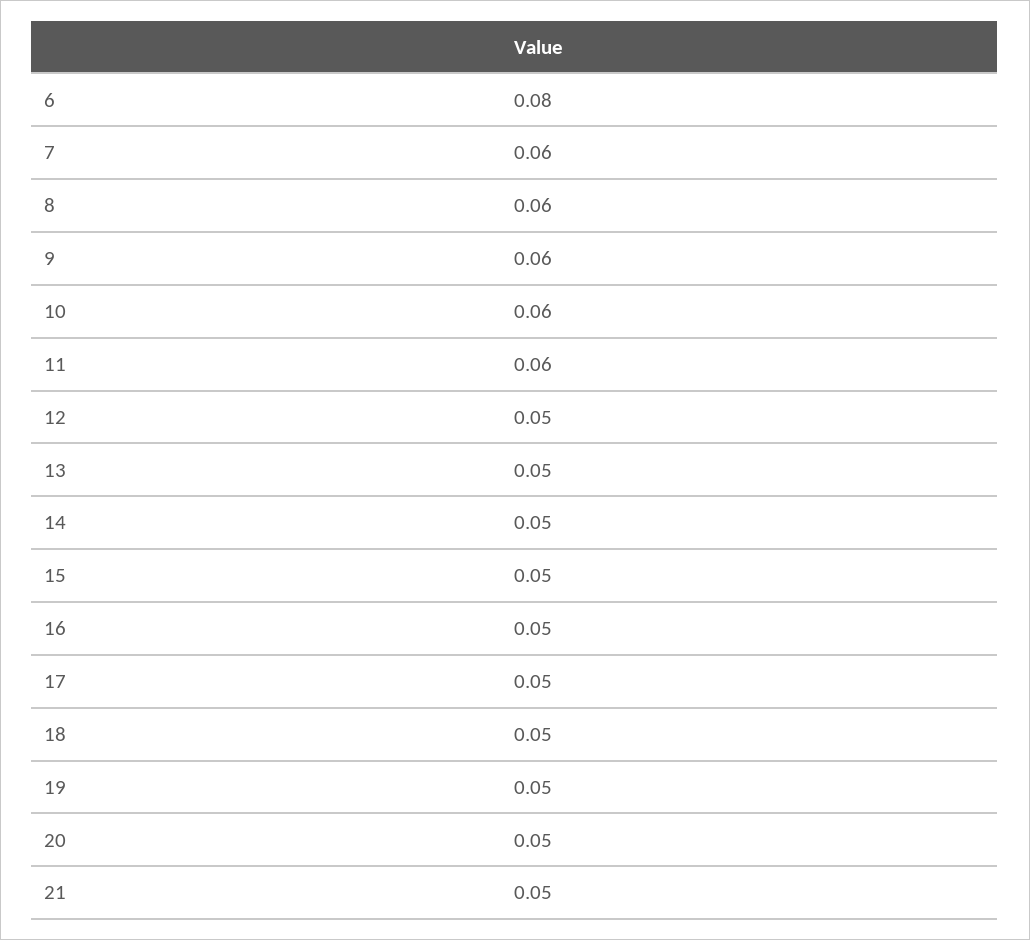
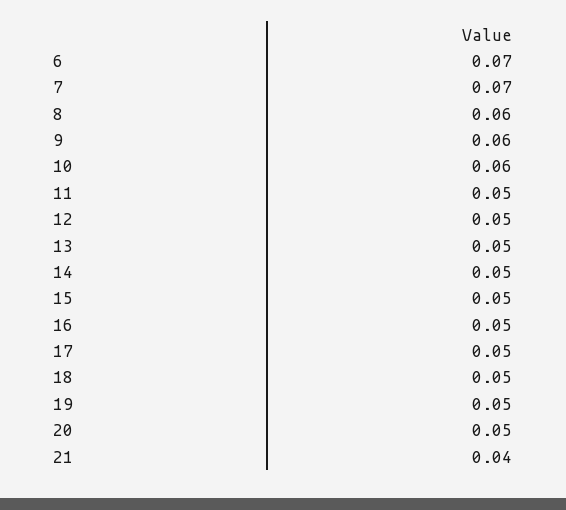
6: 0.08 -> 0.07
7: 0.06 -> 0.07
11: 0.06 -> 0.05
21: 0.05 -> 0.04

